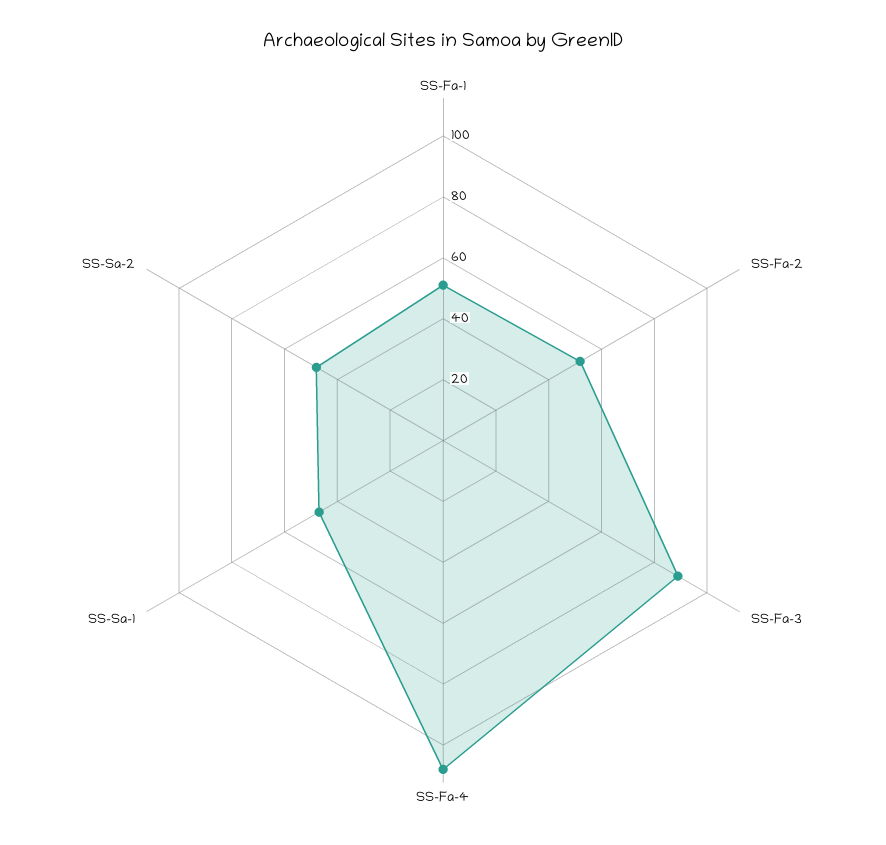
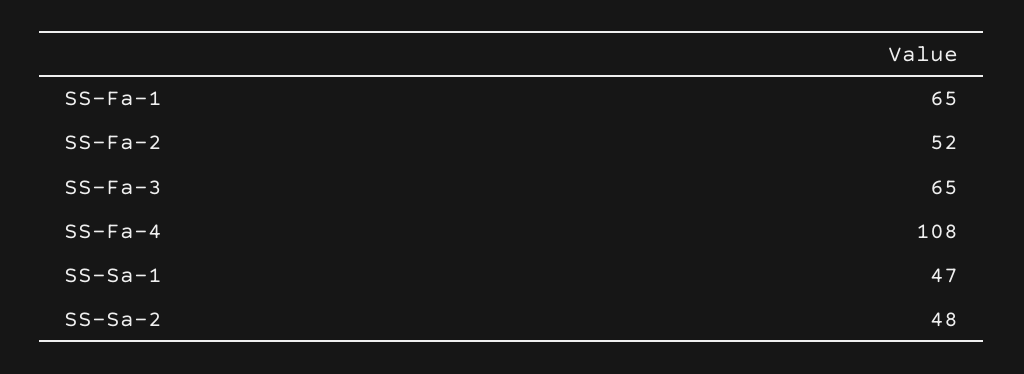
SS-Fa-1: 50 -> 65
SS-Fa-3: 90 -> 65

